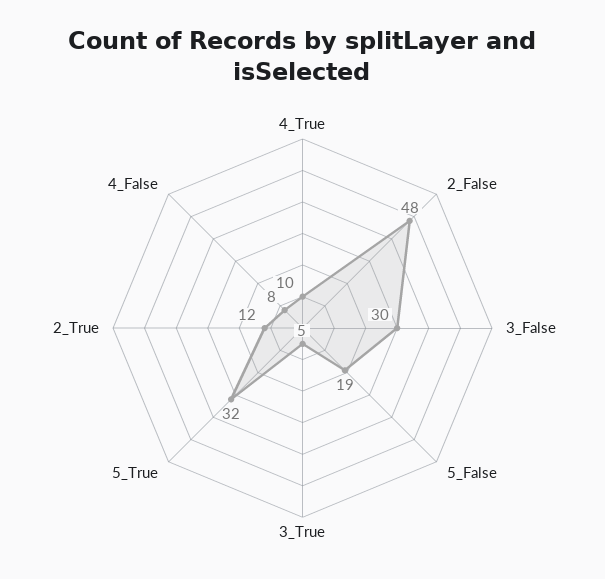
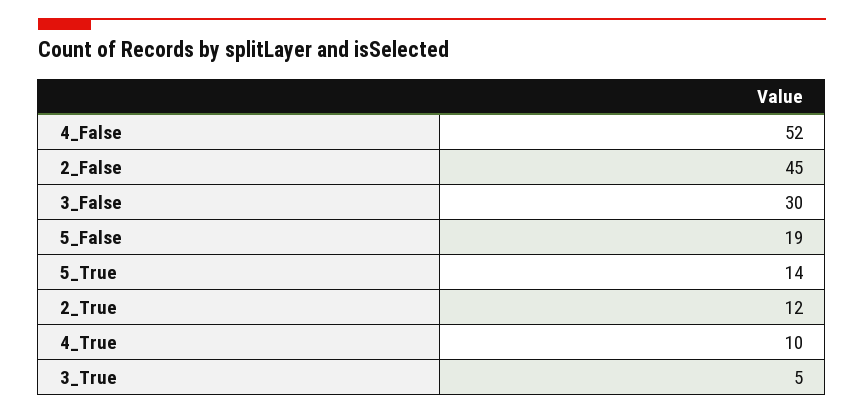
2_False: 48 -> 45
5_True: 32 -> 14
4_False: 8 -> 52

